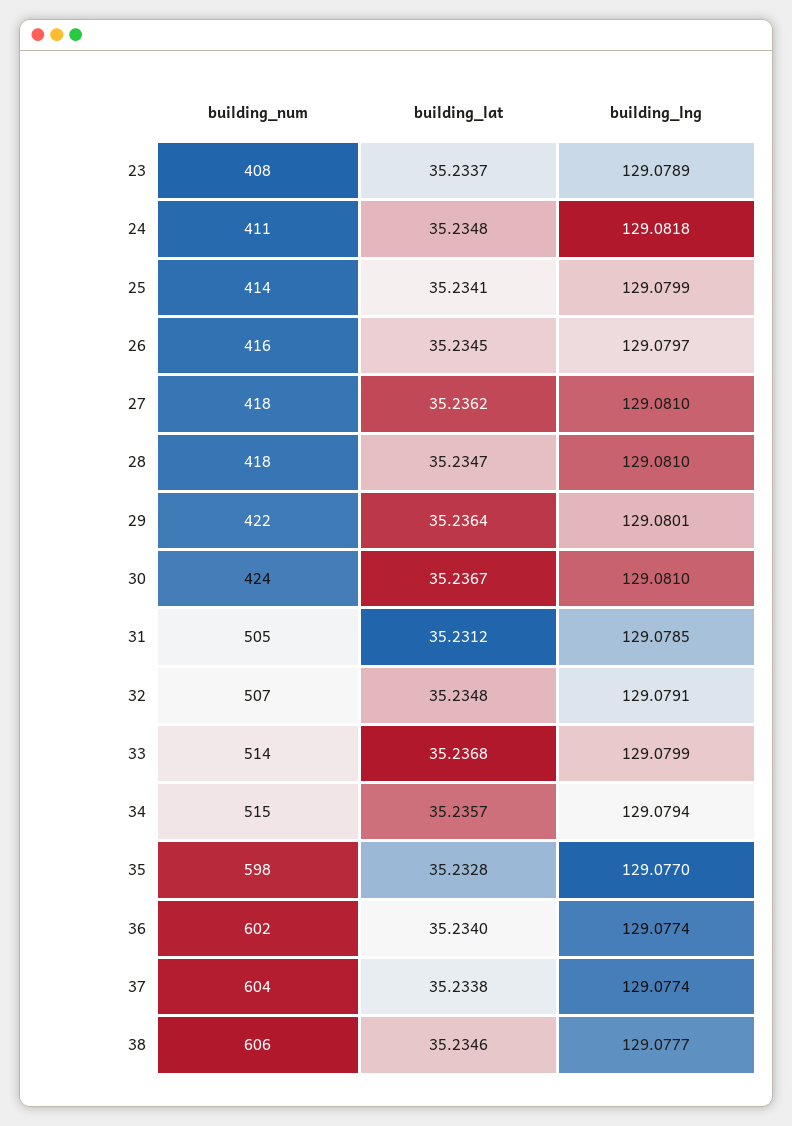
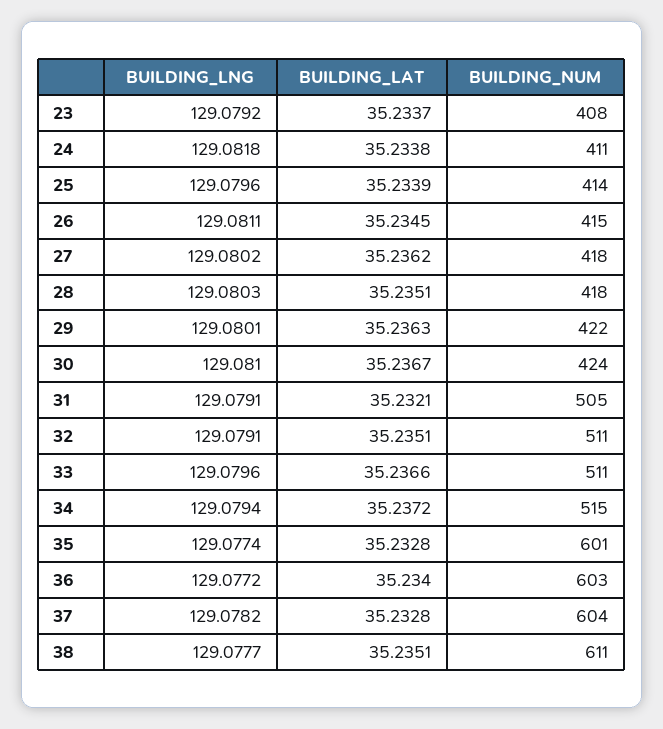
building_lng, 23: 129.0789 -> 129.0792
building_lat, 24: 35.2348 -> 35.2338
building_lat, 25: 35.2341 -> 35.2339
building_lng, 25: 129.0799 -> 129.0796
building_num, 26: 416 -> 415
building_lng, 26: 129.0797 -> 129.0811
building_lng, 27: 129.081 -> 129.0802
building_lat, 28: 35.2347 -> 35.2351
building_lng, 28: 129.081 -> 129.0803
building_lat, 29: 35.2364 -> 35.2363
building_lat, 31: 35.2312 -> 35.2321
building_lng, 31: 129.0785 -> 129.0791
building_num, 32: 507 -> 511
building_lat, 32: 35.2348 -> 35.2351
building_num, 33: 514 -> 511
building_lat, 33: 35.2368 -> 35.2366
building_lng, 33: 129.0799 -> 129.0796
building_lat, 34: 35.2357 -> 35.2372
building_num, 35: 598 -> 601
building_lng, 35: 129.077 -> 129.0774
building_num, 36: 602 -> 603
building_lng, 36: 129.0774 -> 129.0772
building_lat, 37: 35.2338 -> 35.2328
building_lng, 37: 129.0774 -> 129.0782
building_num, 38: 606 -> 611
building_lat, 38: 35.2346 -> 35.2351

